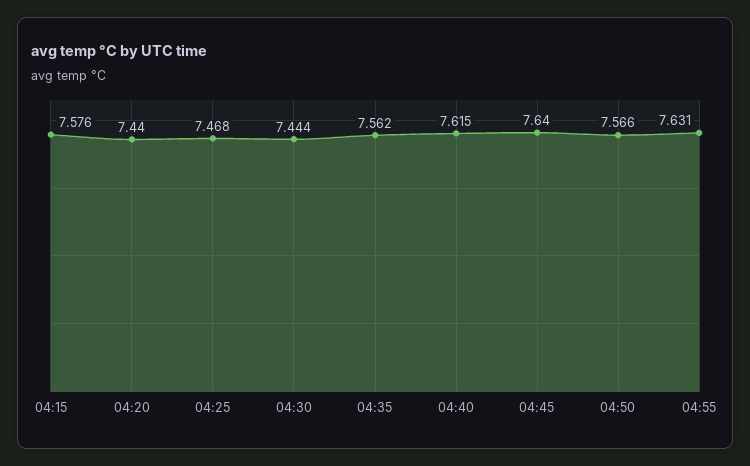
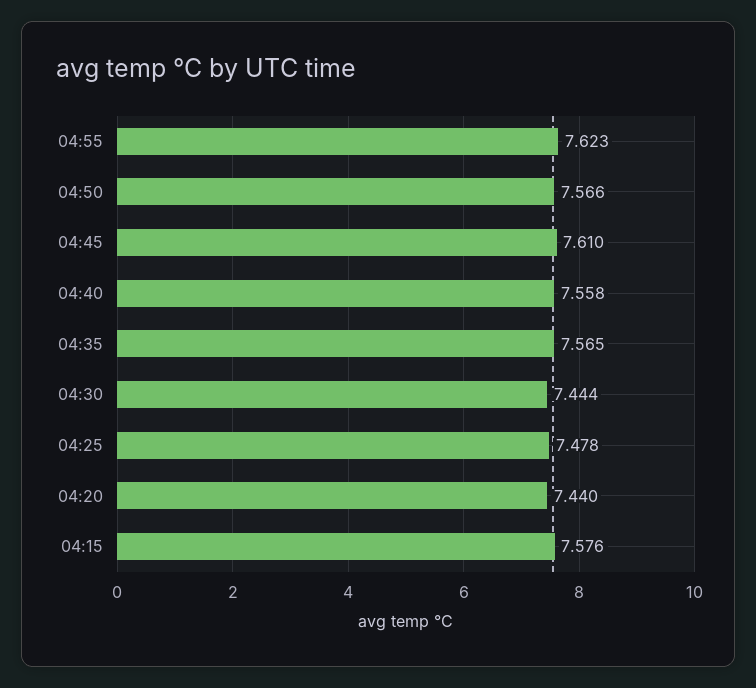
04:25: 7.468 -> 7.478
04:35: 7.562 -> 7.565
04:40: 7.615 -> 7.558
04:45: 7.64 -> 7.61
04:55: 7.631 -> 7.623

